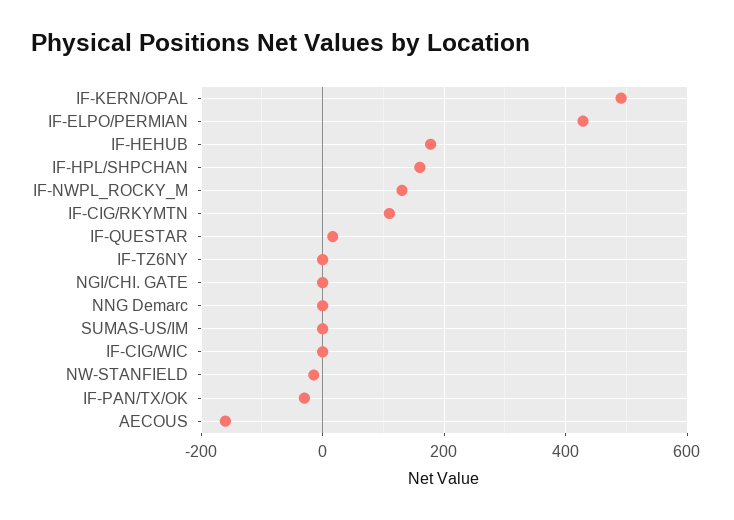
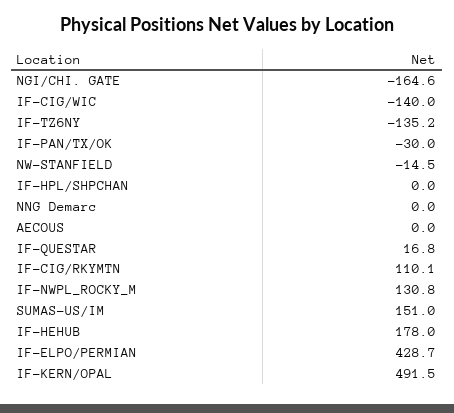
IF-HPL/SHPCHAN: 160 -> 0
IF-TZ6NY: 0 -> -135.2
NGI/CHI. GATE: 0 -> -164.6
SUMAS-US/IM: 0 -> 151
IF-CIG/WIC: 0 -> -140
AECOUS: -160 -> 0

